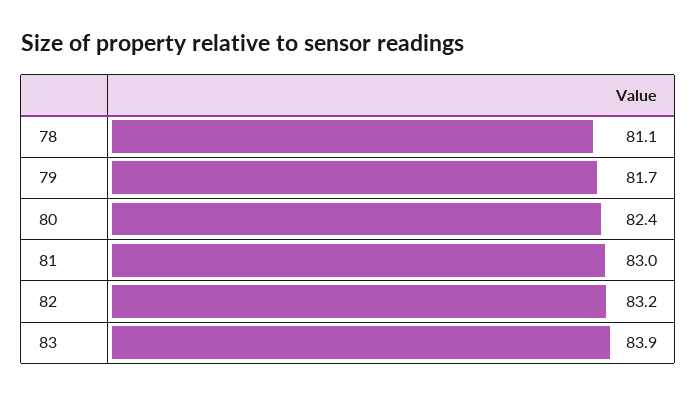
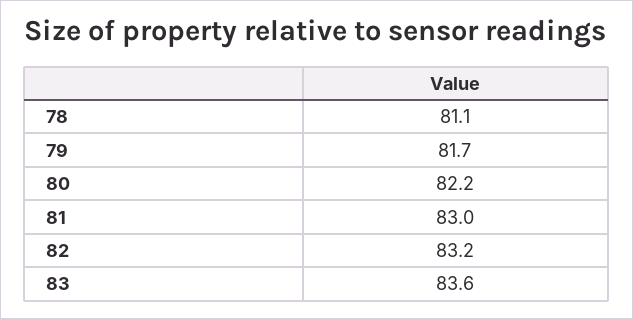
80: 82.4 -> 82.2
83: 83.9 -> 83.6

